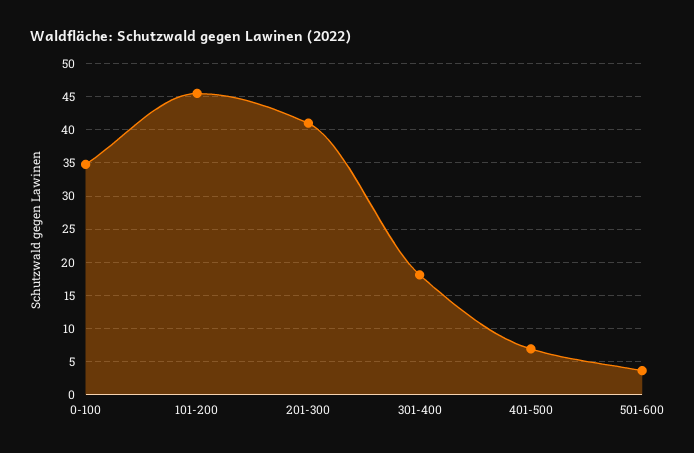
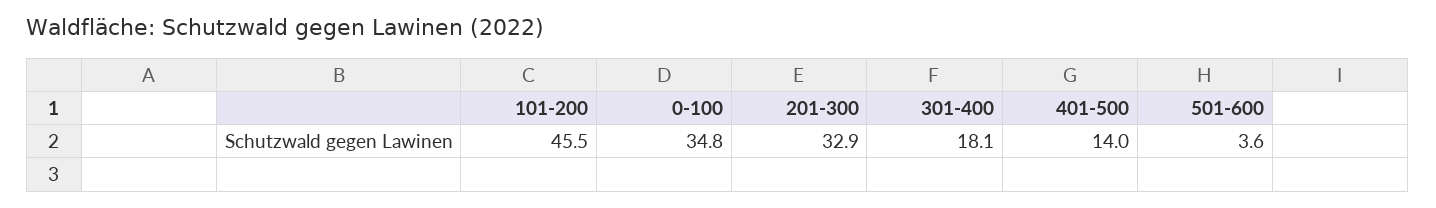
201-300: 41 -> 32.9
401-500: 7 -> 14

